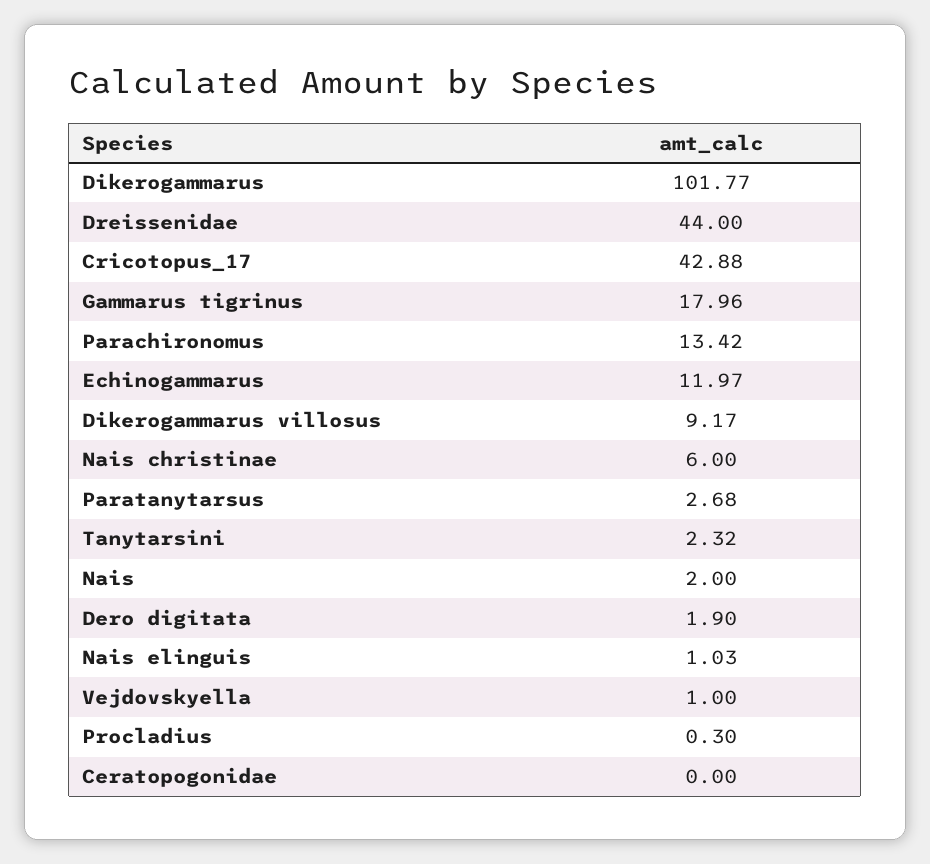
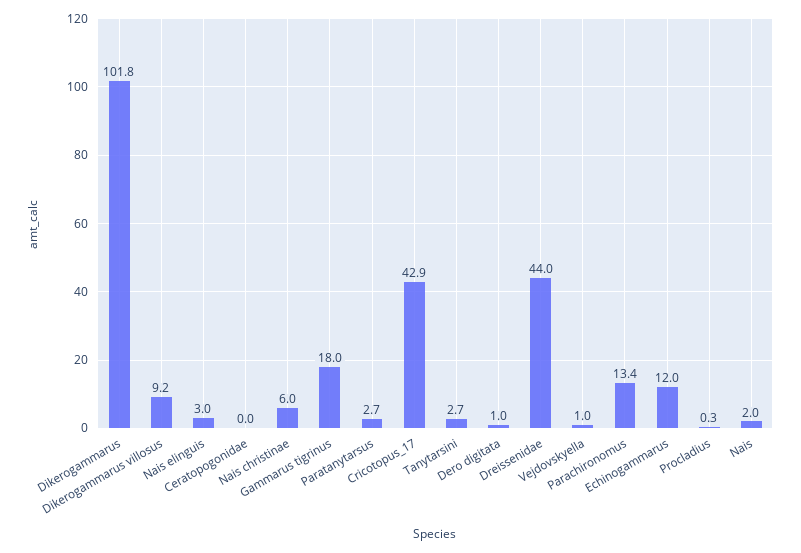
Tanytarsini: 2.32 -> 2.7
Dero digitata: 1.9 -> 1
Nais elinguis: 1.03 -> 3

